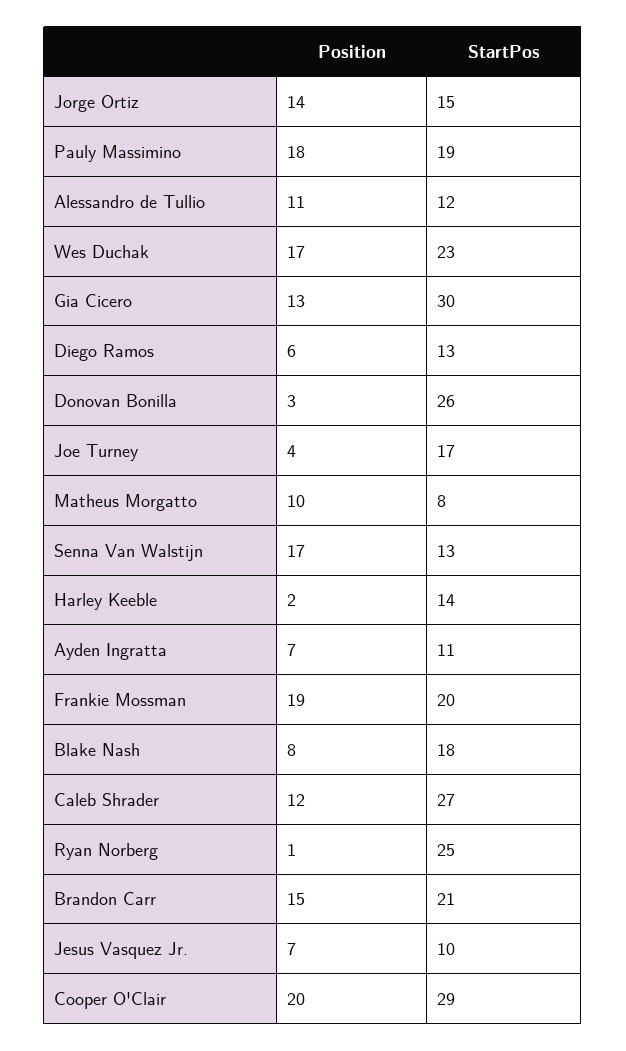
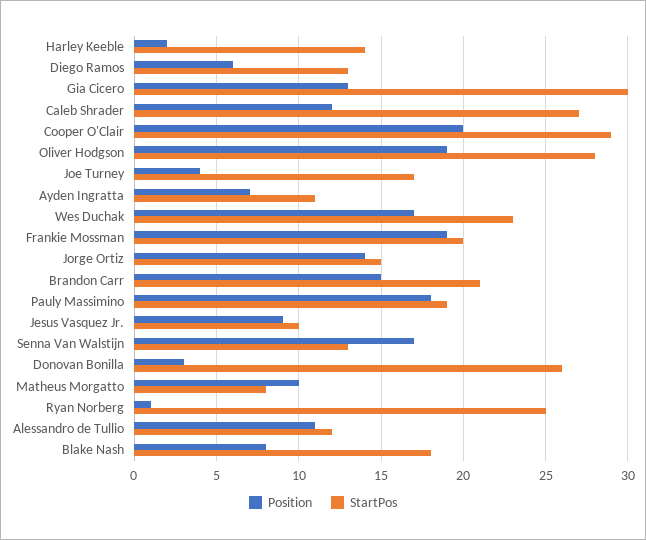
Position, Jesus Vasquez Jr.: 7 -> 9
Position, Oliver Hodgson: none -> 19
StartPos, Oliver Hodgson: none -> 28

